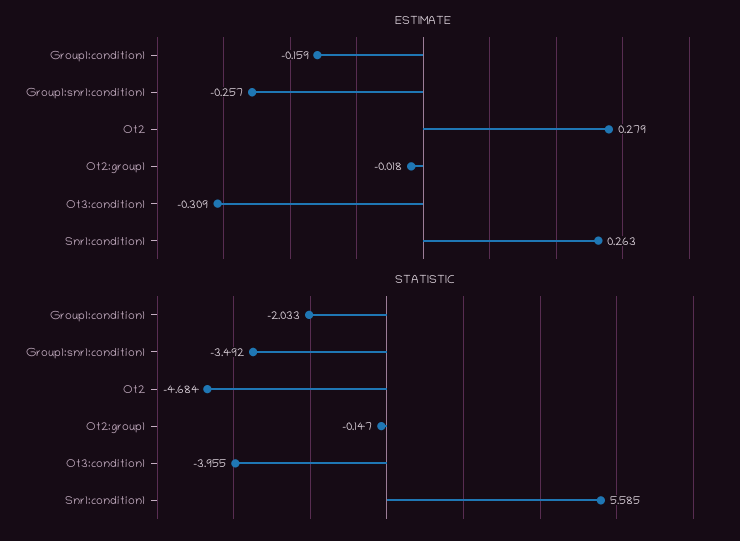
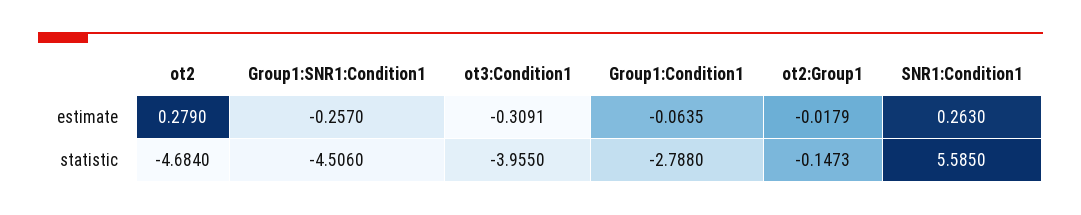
ESTIMATE, Group1:condition1: -0.159 -> -0.0635
STATISTIC, Group1:condition1: -2.033 -> -2.788
STATISTIC, Group1:snr1:condition1: -3.492 -> -4.506

